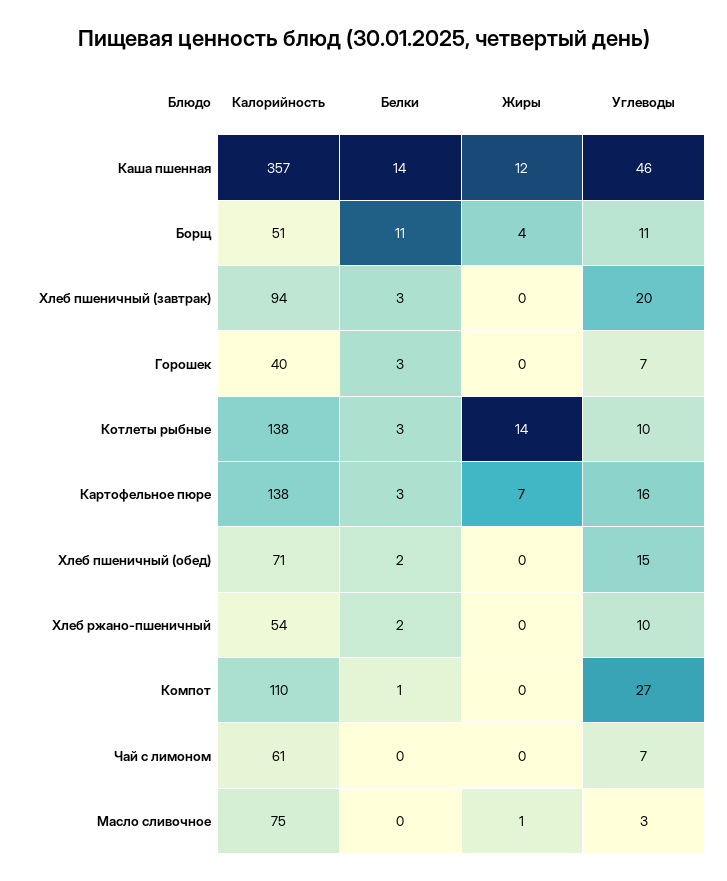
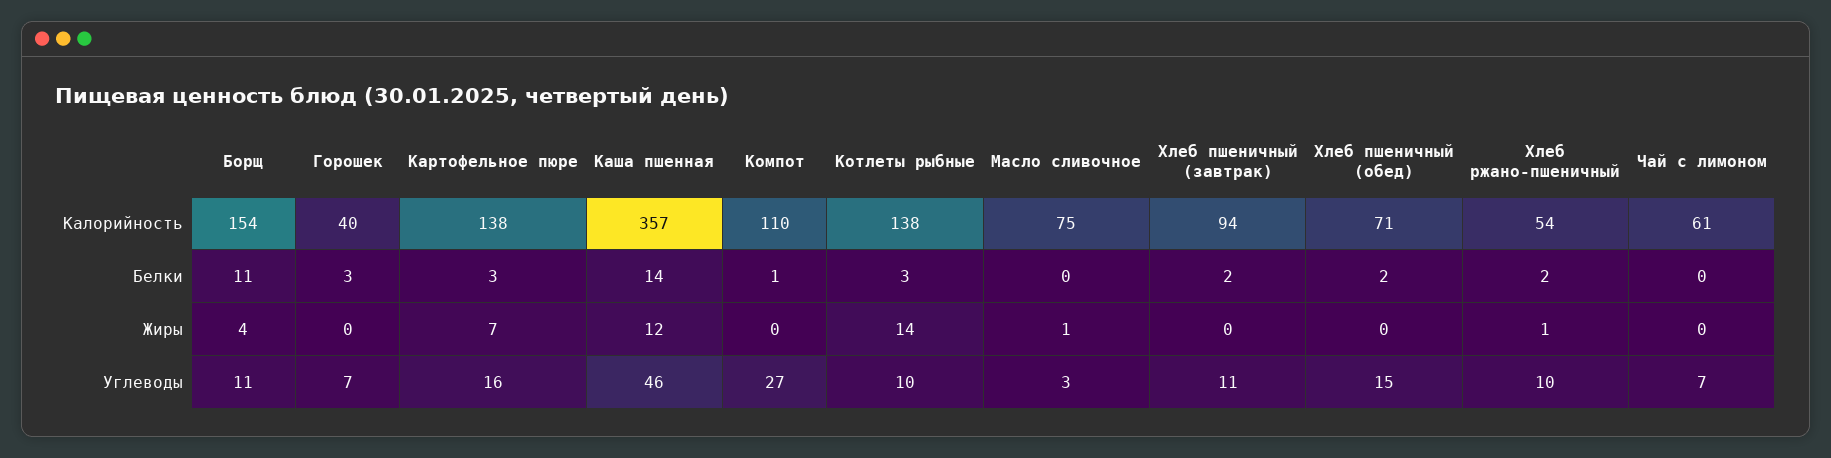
Калорийность, Борщ: 51 -> 154
Белки, Хлеб пшеничный (завтрак): 3 -> 2
Углеводы, Хлеб пшеничный (завтрак): 20 -> 11
Жиры, Хлеб ржано-пшеничный: 0 -> 1

